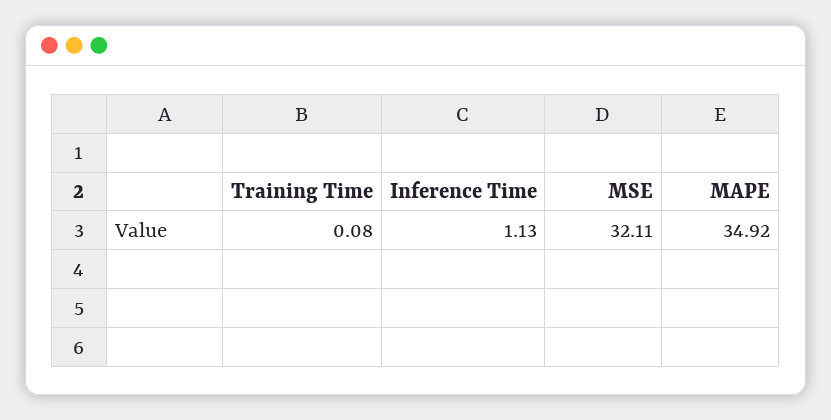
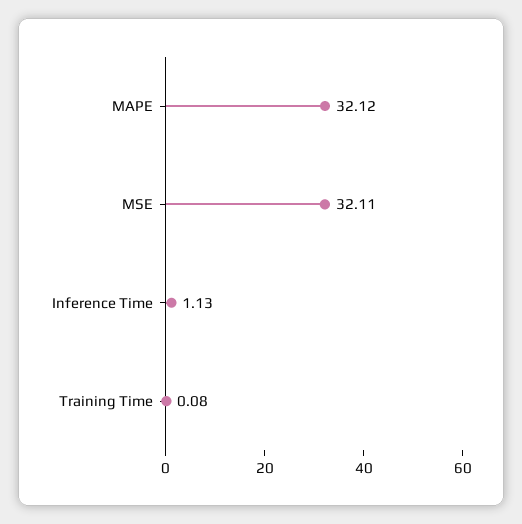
MAPE: 34.92 -> 32.12

